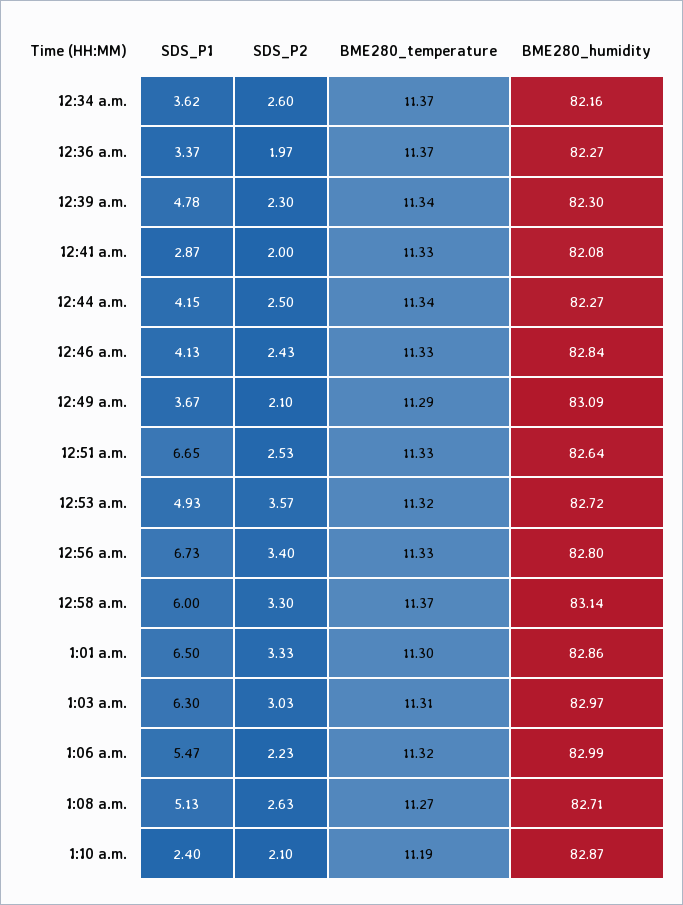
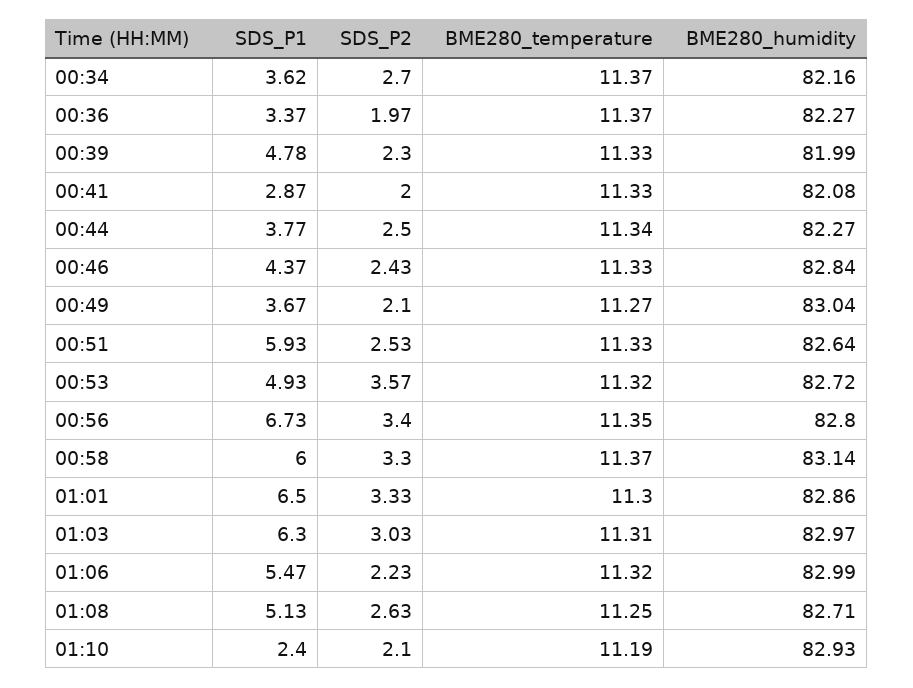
SDS_P2, 12:34 a.m.: 2.6 -> 2.7
BME280_temperature, 12:39 a.m.: 11.34 -> 11.33
BME280_humidity, 12:39 a.m.: 82.3 -> 81.99
SDS_P1, 12:44 a.m.: 4.15 -> 3.77
SDS_P1, 12:46 a.m.: 4.13 -> 4.37
BME280_temperature, 12:49 a.m.: 11.29 -> 11.27
BME280_humidity, 12:49 a.m.: 83.09 -> 83.04
SDS_P1, 12:51 a.m.: 6.65 -> 5.93
BME280_temperature, 12:56 a.m.: 11.33 -> 11.35
BME280_temperature, 1:08 a.m.: 11.27 -> 11.25
BME280_humidity, 1:10 a.m.: 82.87 -> 82.93

